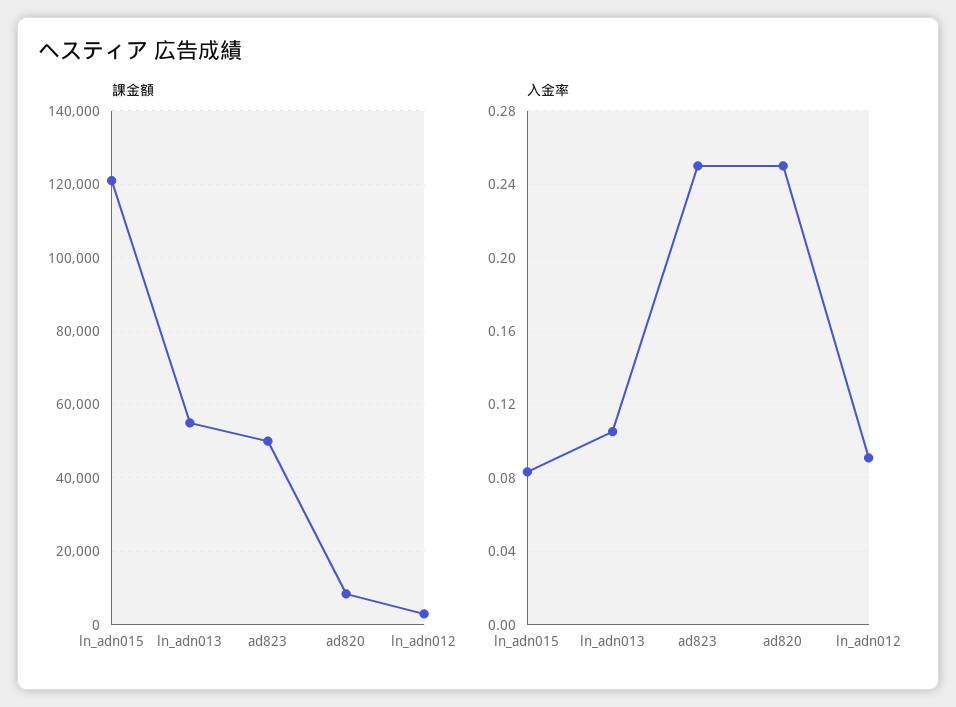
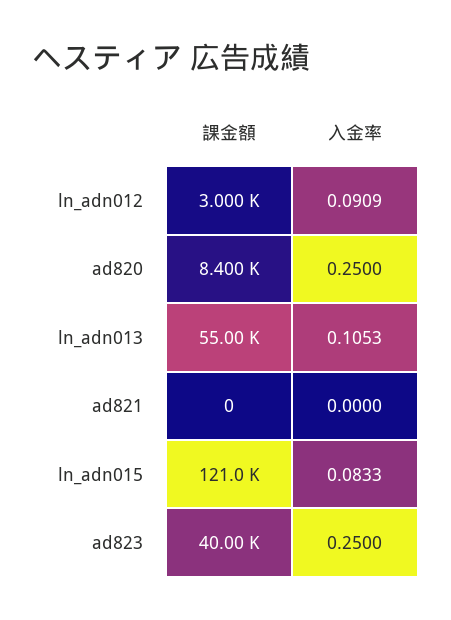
課金額, ad823: 50000 -> 40000
課金額, ad821: none -> 0
入金率, ad821: none -> 0

